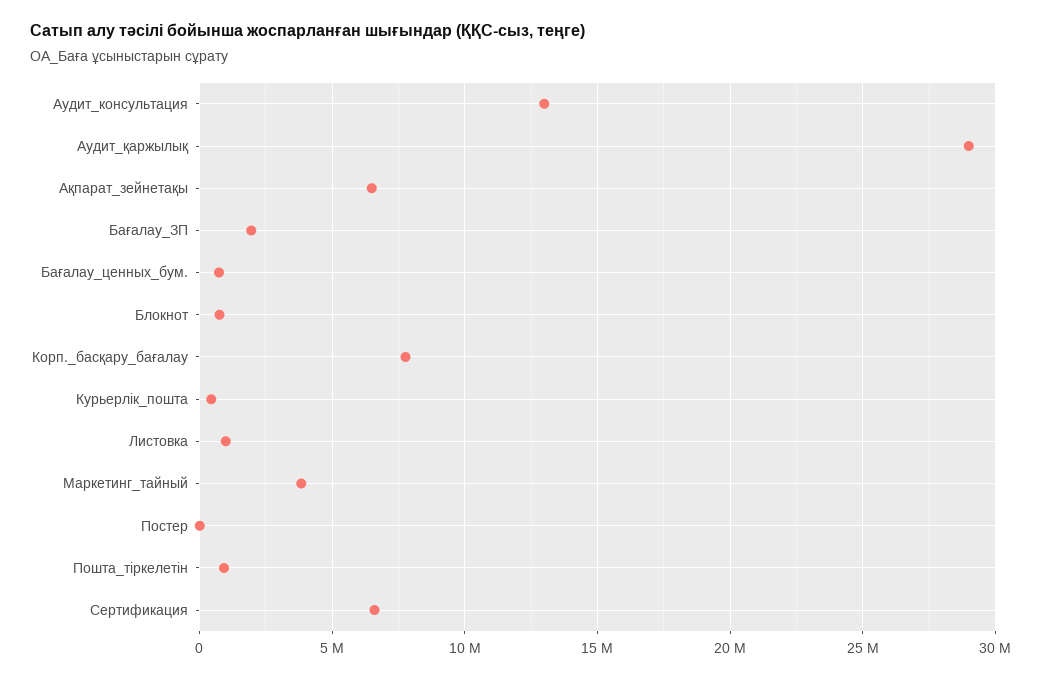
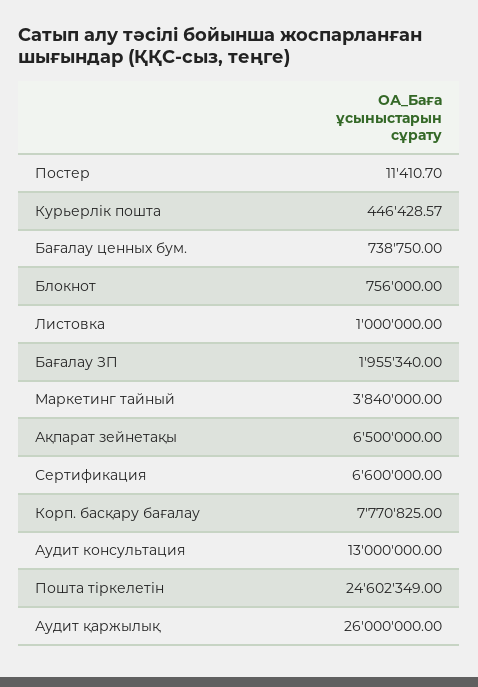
Аудит_қаржылық: 29000000 -> 26000000
Пошта_тіркелетін: 1000000 -> 24602349

